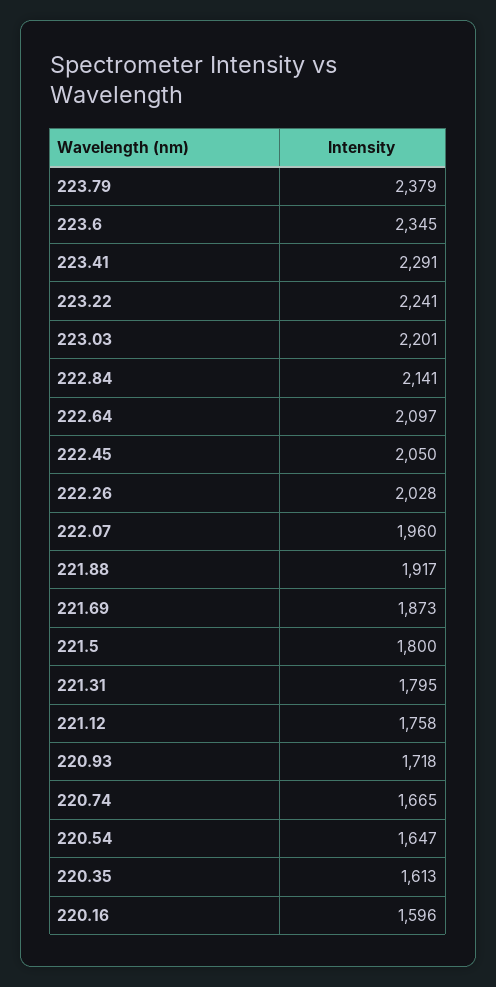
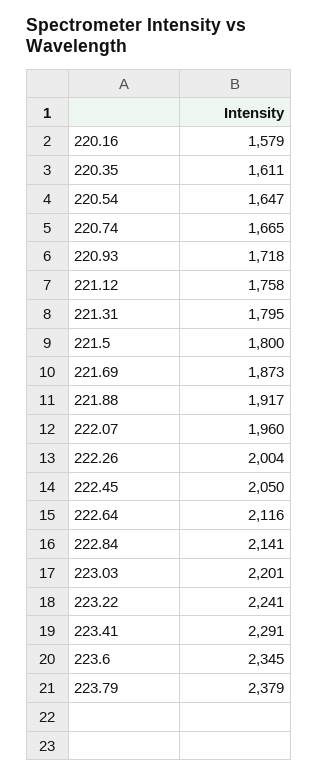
222.64: 2097 -> 2116
222.26: 2028 -> 2004
220.35: 1613 -> 1611
220.16: 1596 -> 1579

